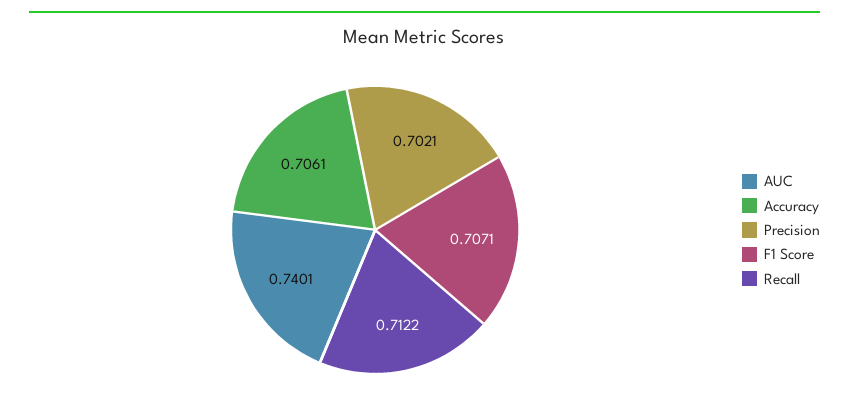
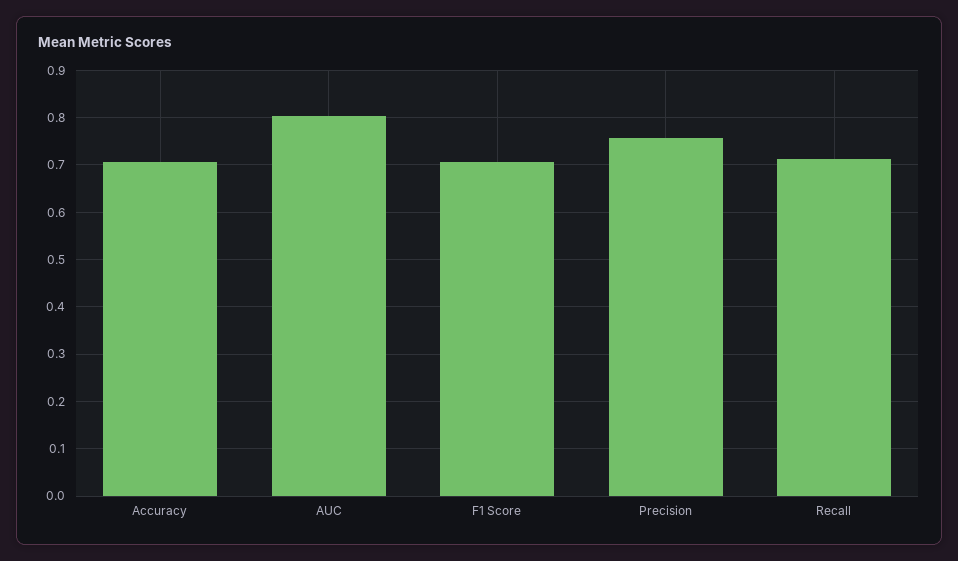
AUC: 0.7401 -> 0.8
Precision: 0.7021 -> 0.76

